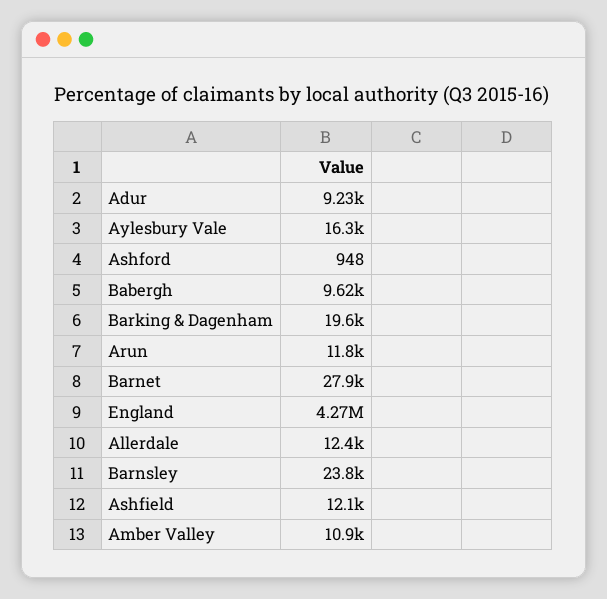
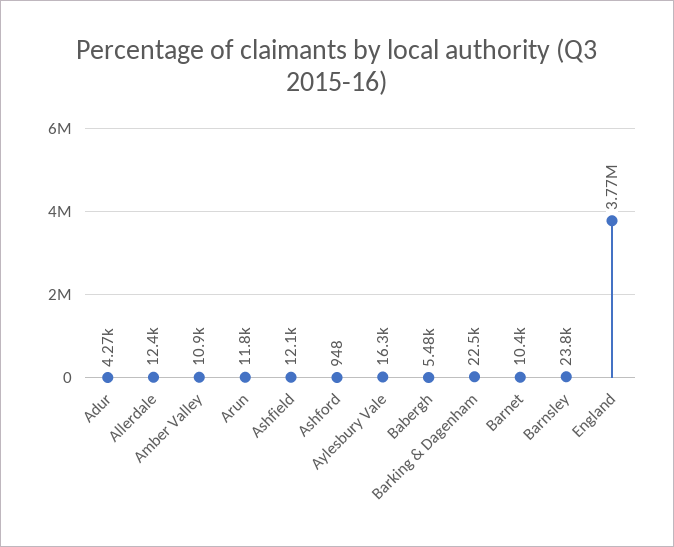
Adur: 9230 -> 4270
Babergh: 9620 -> 5480
Barking & Dagenham: 19600 -> 22500
Barnet: 27900 -> 10400
England: 4270000 -> 3770000

